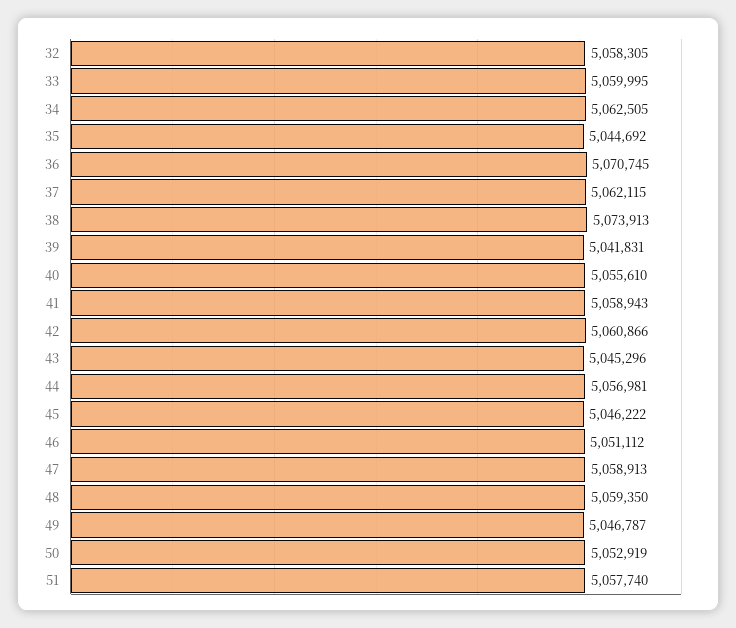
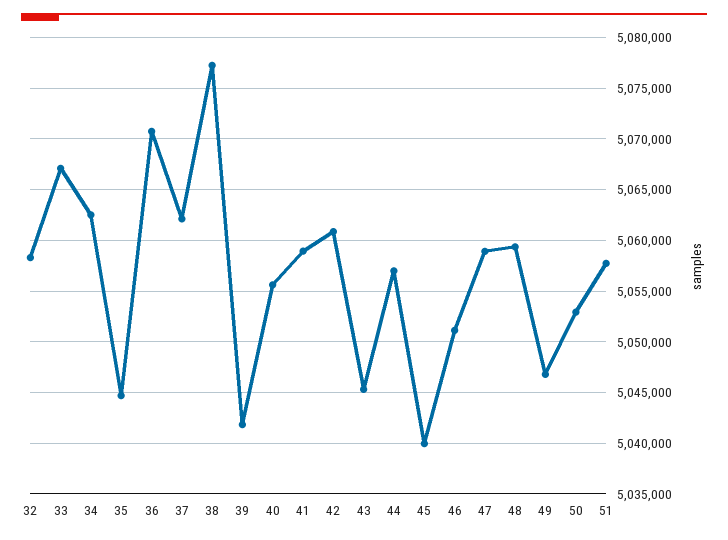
33: 5059995 -> 5067000
38: 5073913 -> 5077000
45: 5046222 -> 5040000

